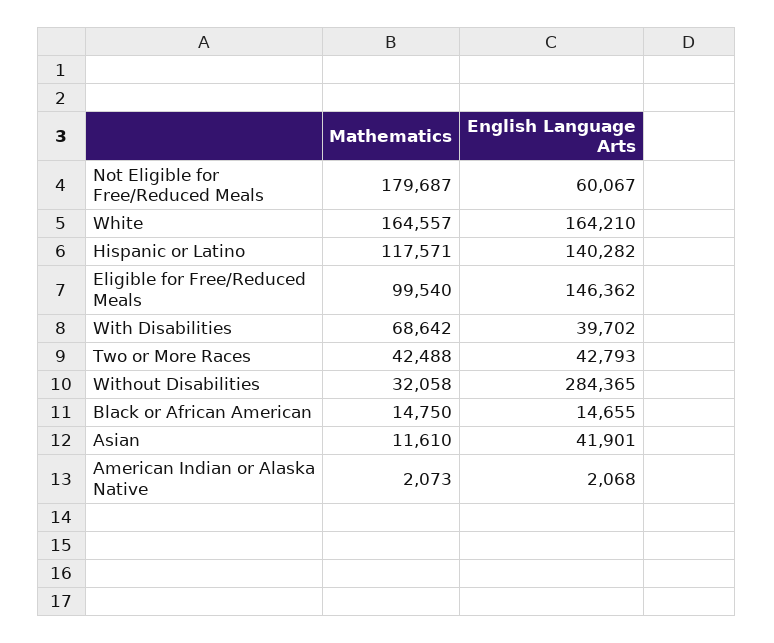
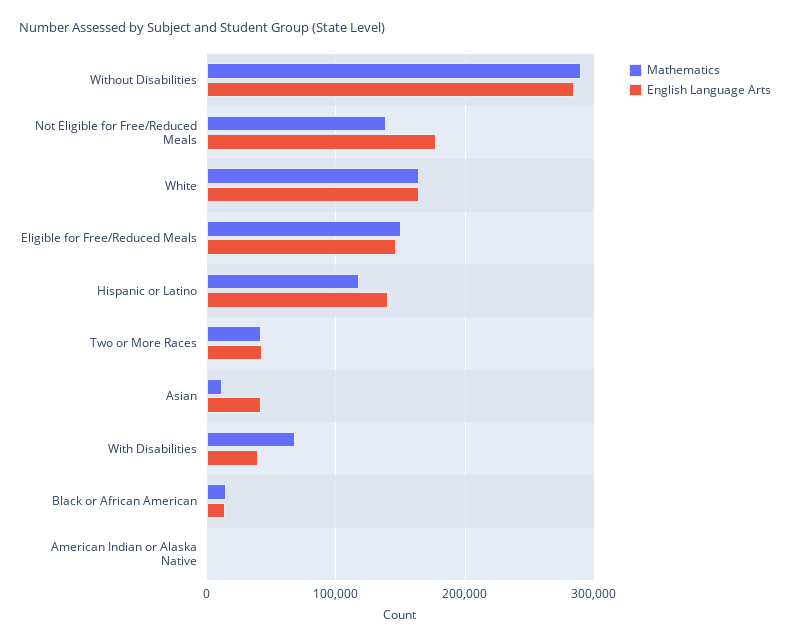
Mathematics, Not Eligible for Free/Reduced Meals: 179687 -> 140000
English Language Arts, Not Eligible for Free/Reduced Meals: 60067 -> 180000
Mathematics, Eligible for Free/Reduced Meals: 99540 -> 150000
Mathematics, Without Disabilities: 32058 -> 290000

